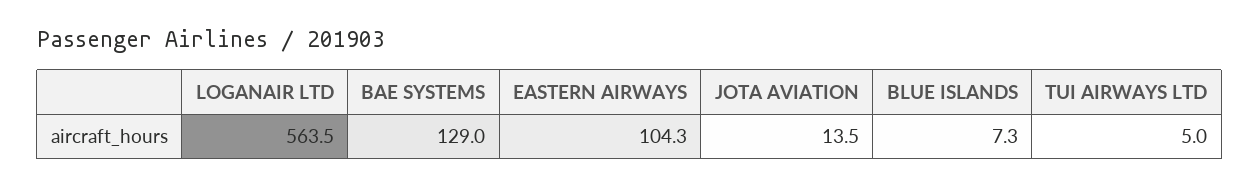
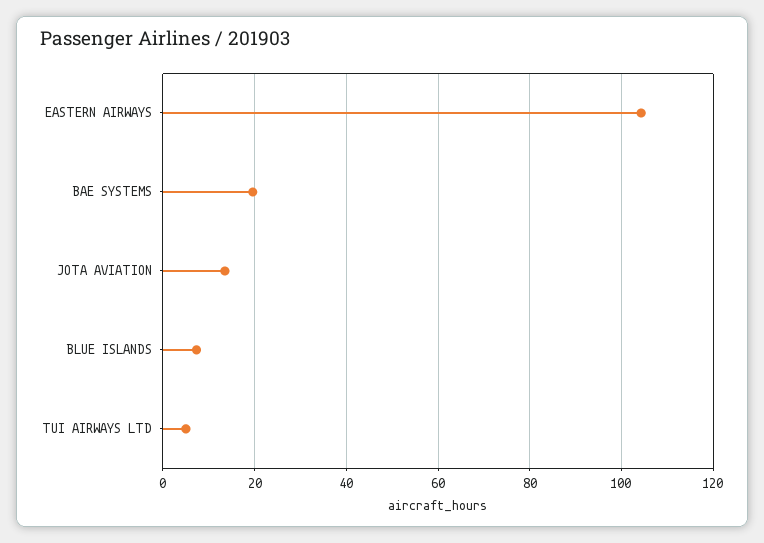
LOGANAIR LTD: 563.5 -> none
BAE SYSTEMS: 129 -> 20

